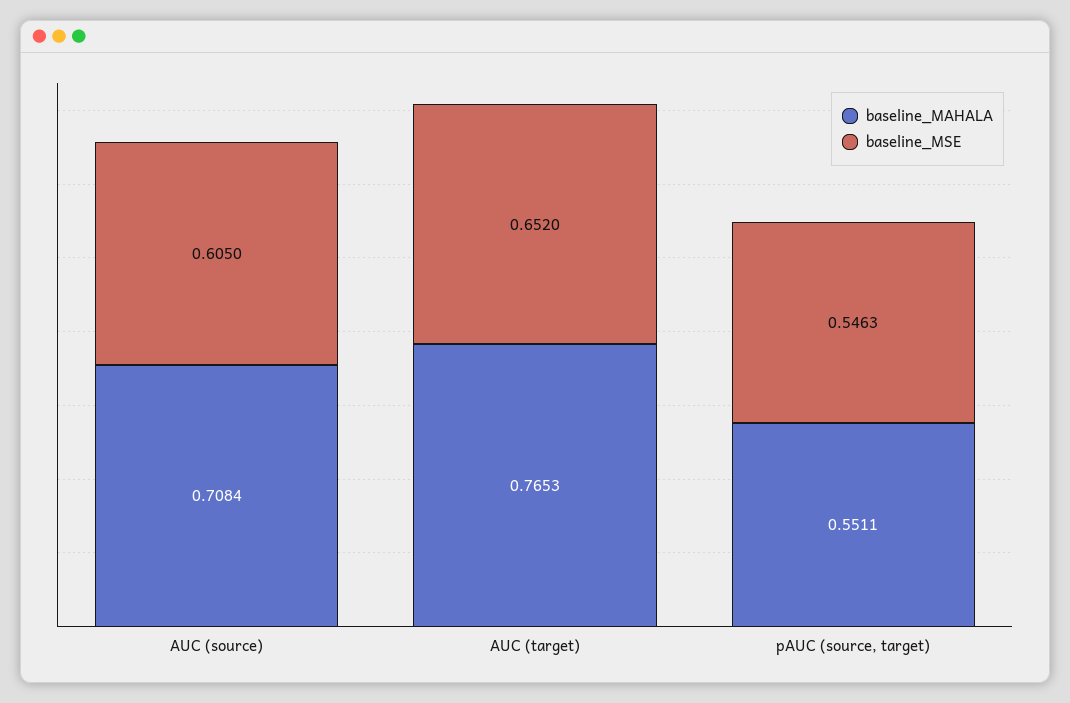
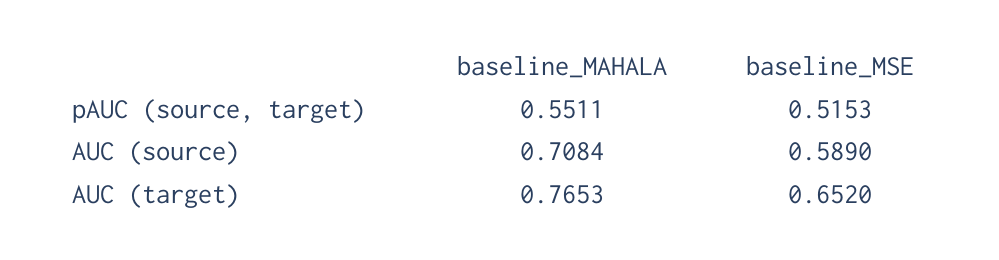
baseline_MSE, AUC (source): 0.605 -> 0.589
baseline_MSE, pAUC (source, target): 0.5463 -> 0.5153

